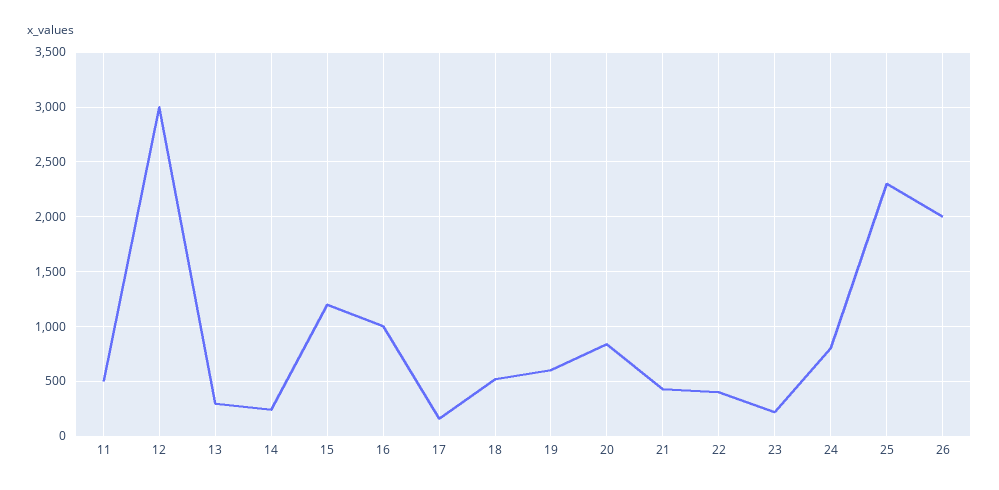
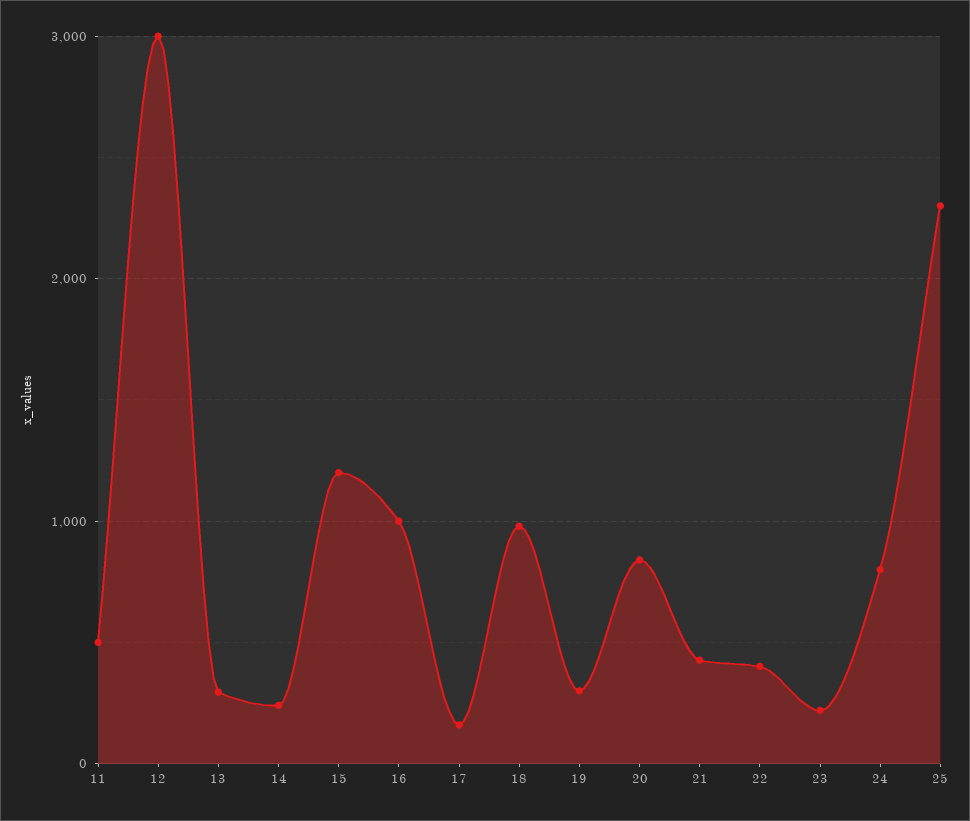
18: 500 -> 1000
19: 600 -> 300
26: 2000 -> none

